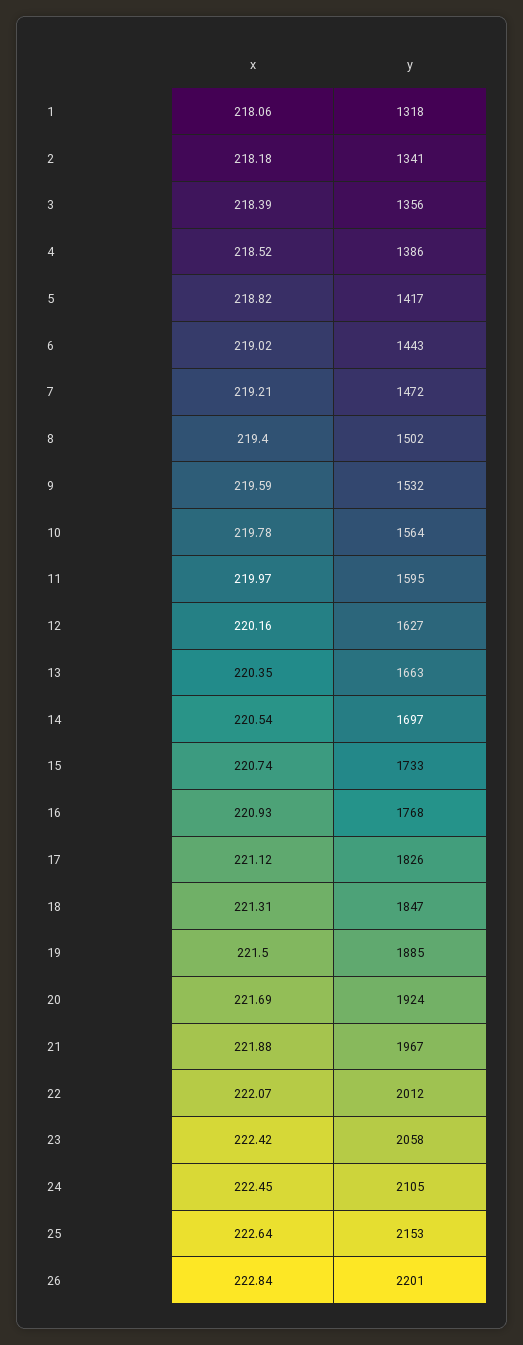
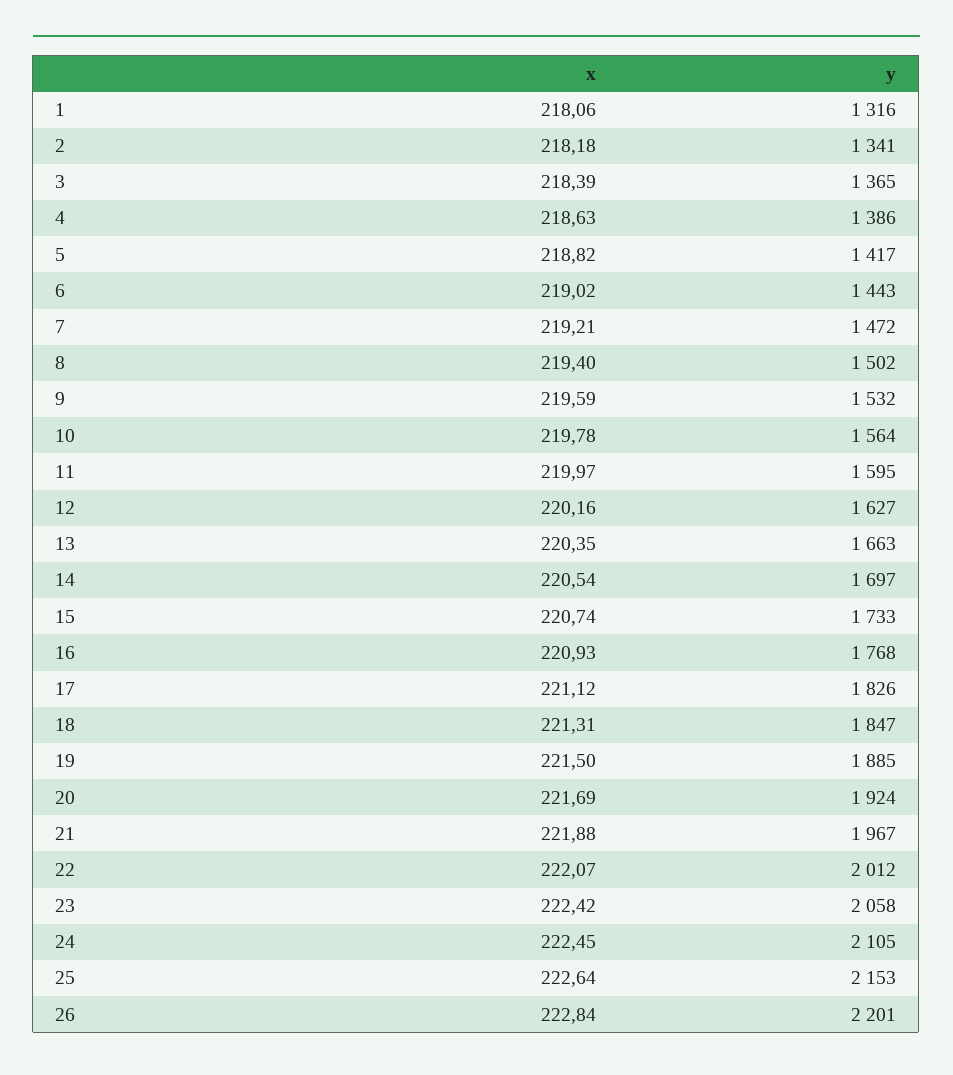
y, 1: 1318 -> 1316
y, 3: 1356 -> 1365
x, 4: 218.52 -> 218.63

